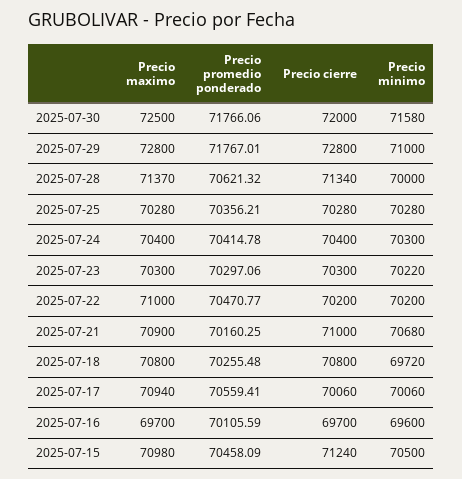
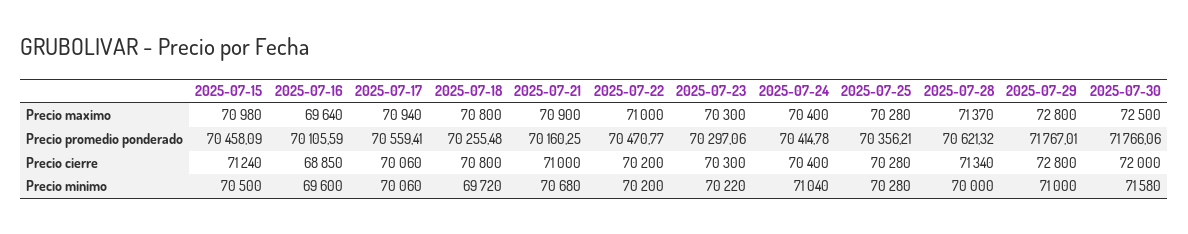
Precio minimo, 2025-07-24: 70300 -> 71040
Precio maximo, 2025-07-16: 69700 -> 69640
Precio cierre, 2025-07-16: 69700 -> 68850

